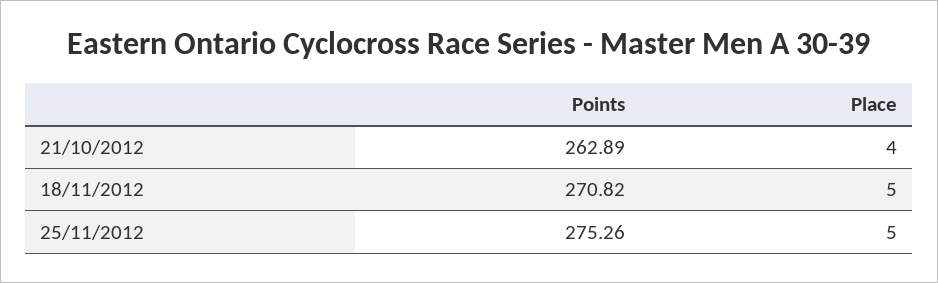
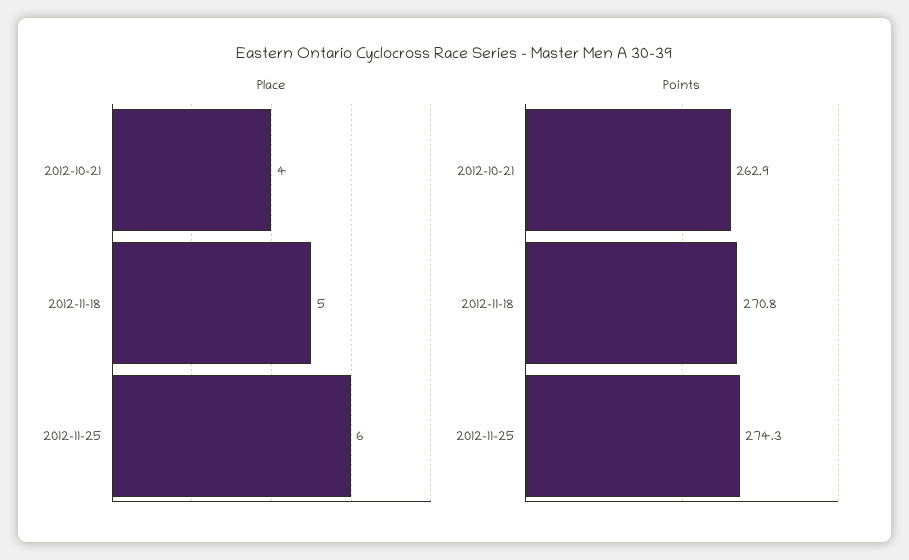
Points, 25/11/2012: 275.26 -> 274.3
Place, 25/11/2012: 5 -> 6

